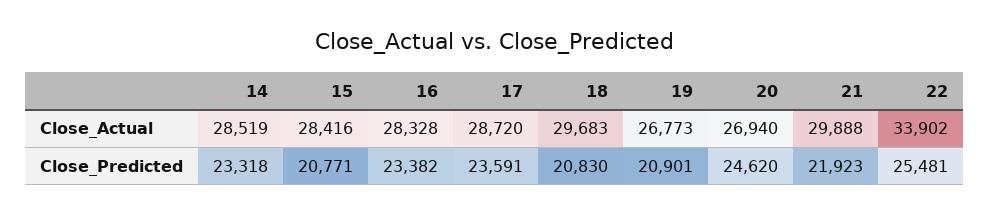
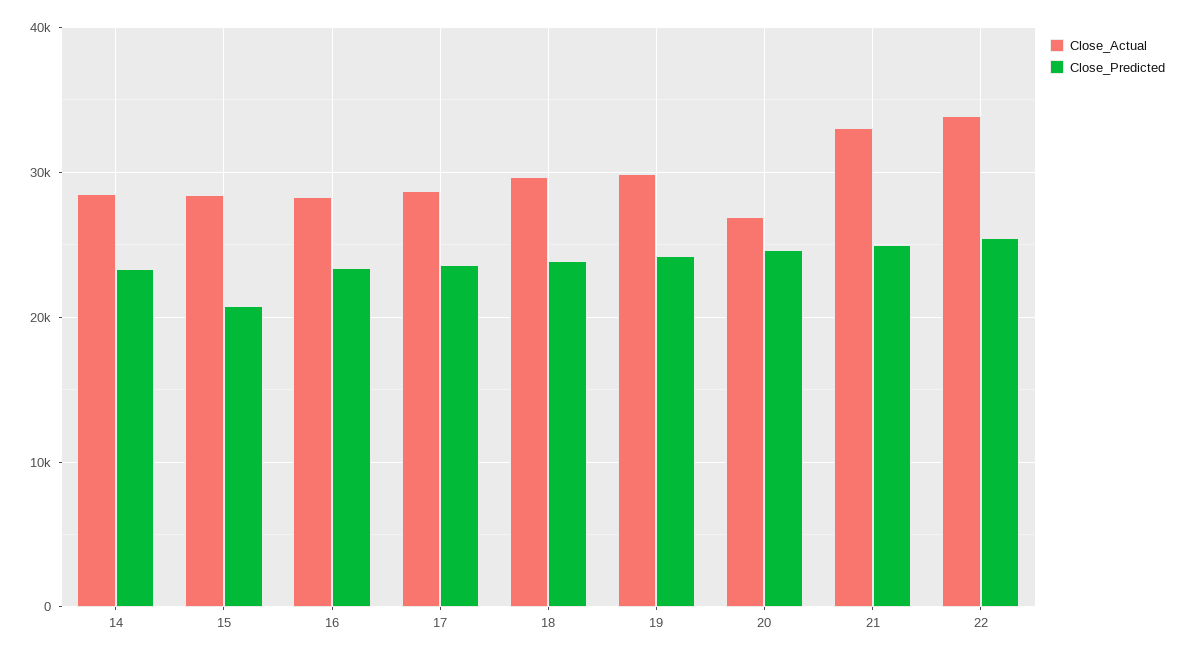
Close_Actual, 19: 26773 -> 30000
Close_Actual, 21: 29888 -> 33000
Close_Predicted, 18: 20830 -> 24000
Close_Predicted, 19: 20901 -> 24000
Close_Predicted, 21: 21923 -> 25000

